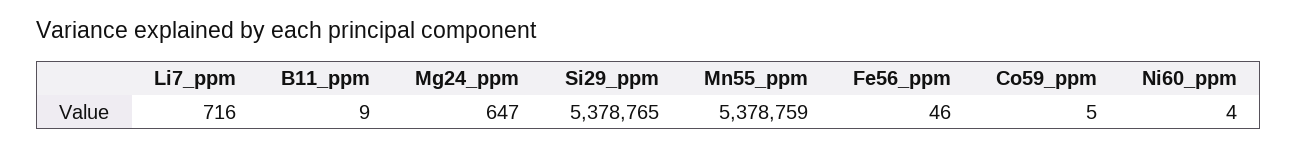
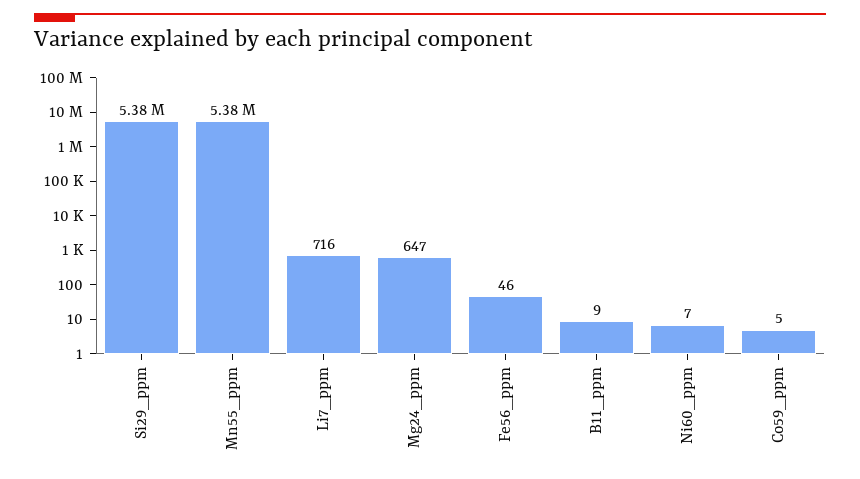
Ni60_ppm: 4 -> 7

